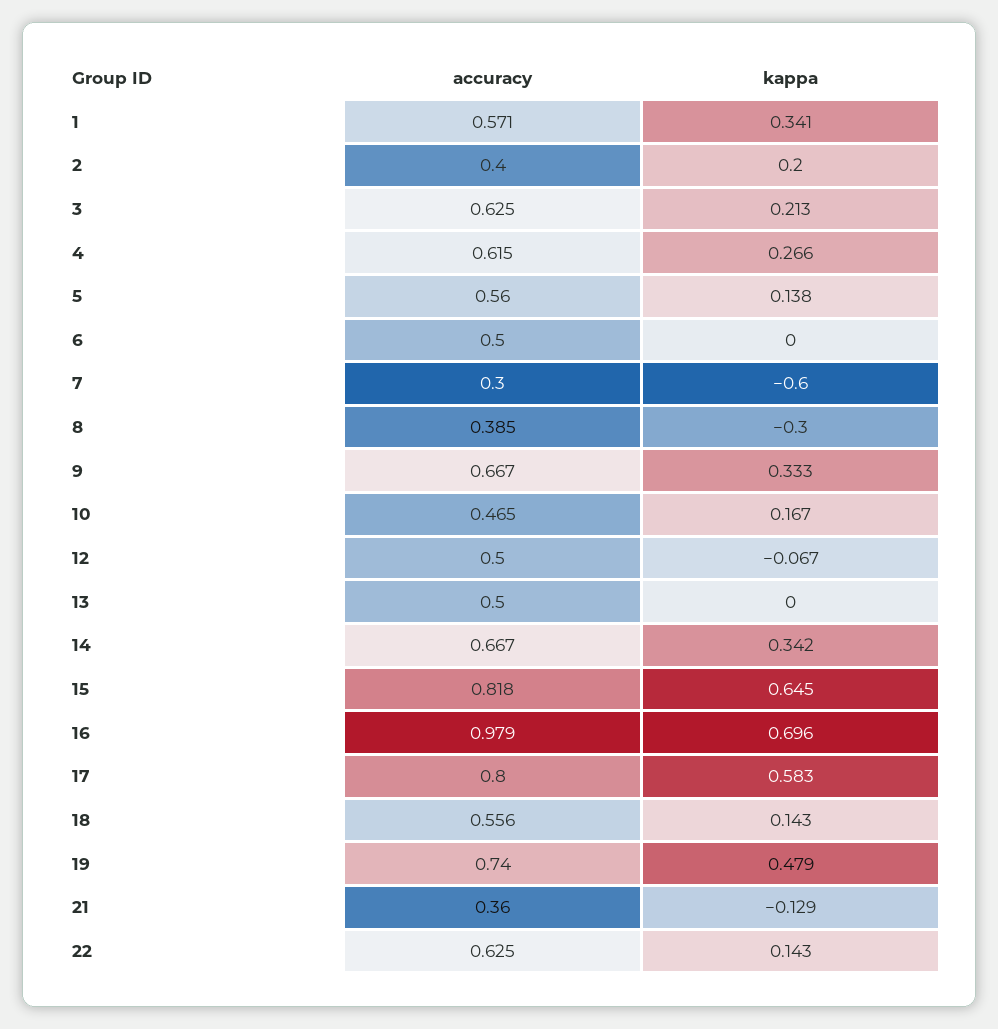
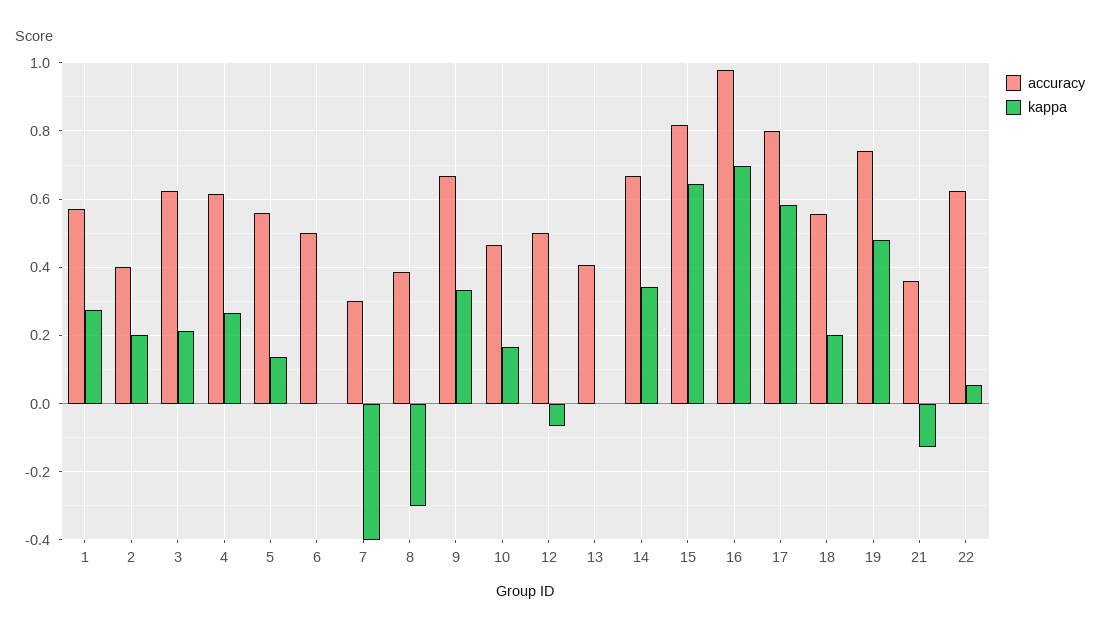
kappa, 1: 0.341 -> 0.28
kappa, 7: -0.6 -> -0.4
accuracy, 13: 0.5 -> 0.4
kappa, 18: 0.143 -> 0.2
kappa, 22: 0.143 -> 0.06

